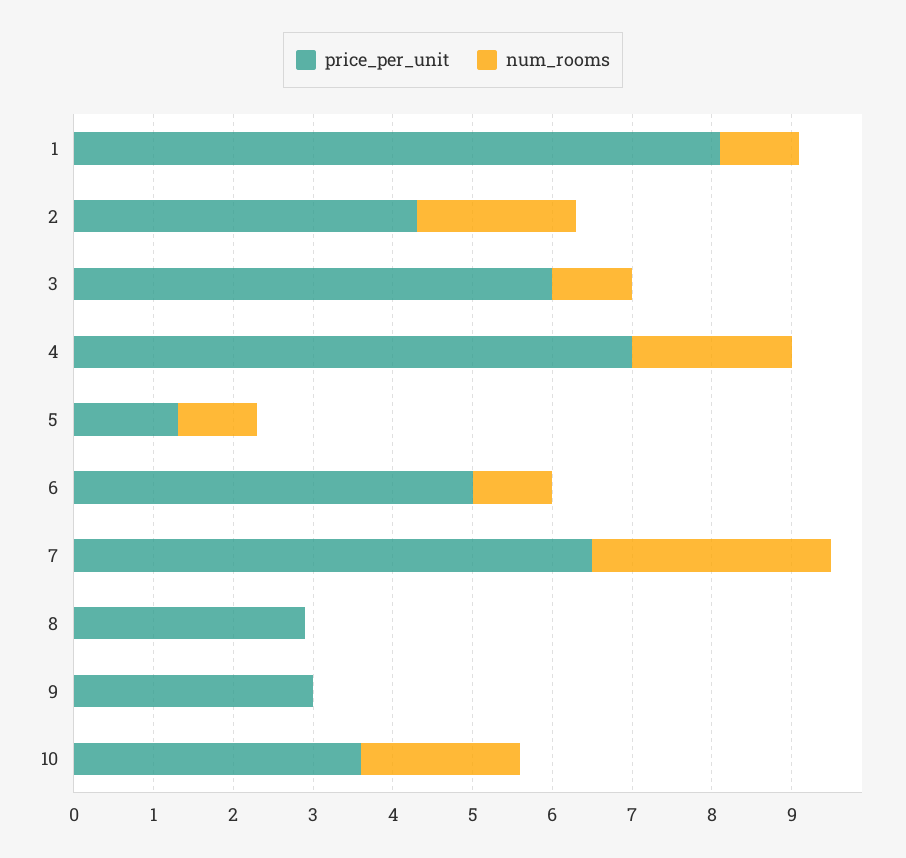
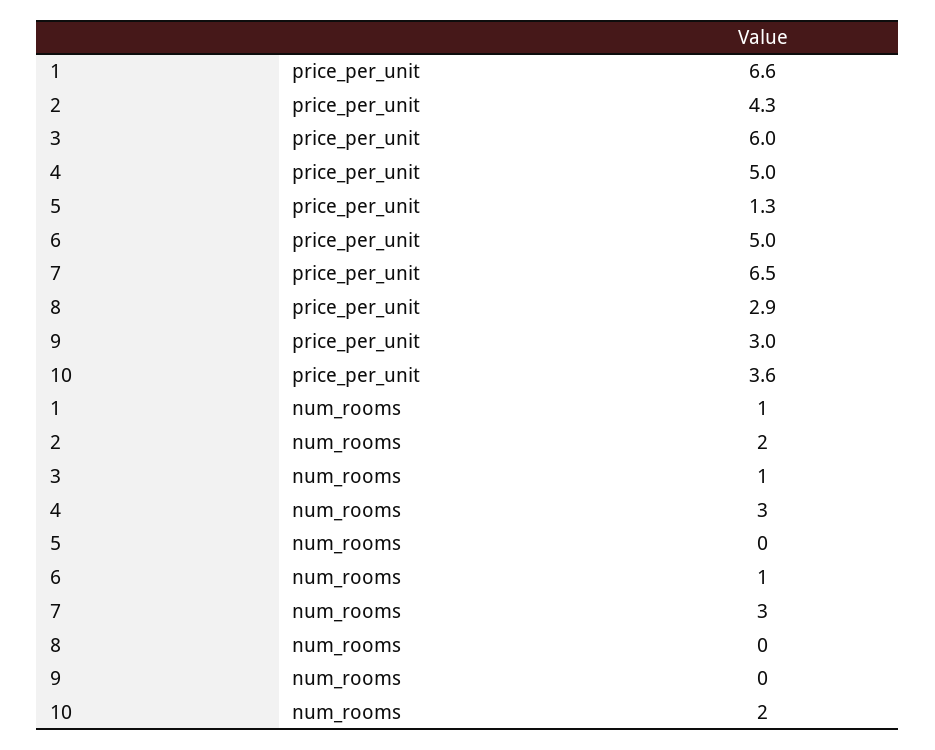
price_per_unit, 1: 8 -> 6.6
price_per_unit, 4: 7 -> 5
num_rooms, 4: 2 -> 3
num_rooms, 5: 1 -> 0

